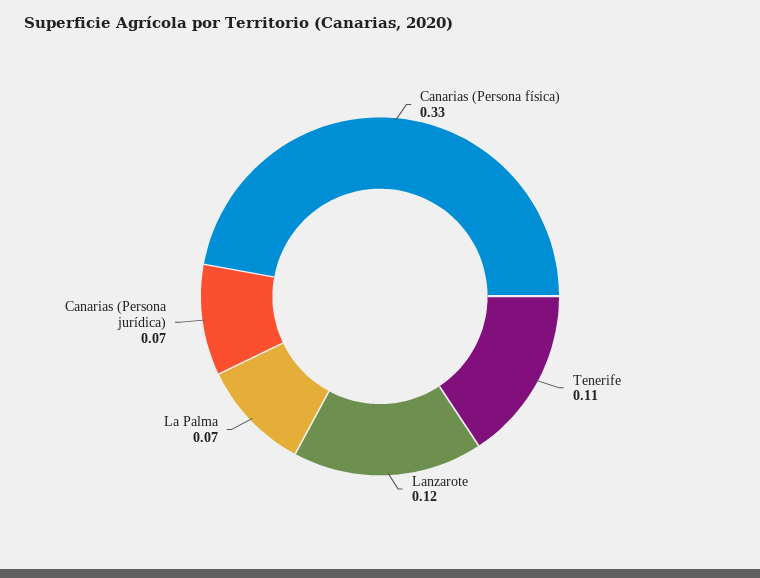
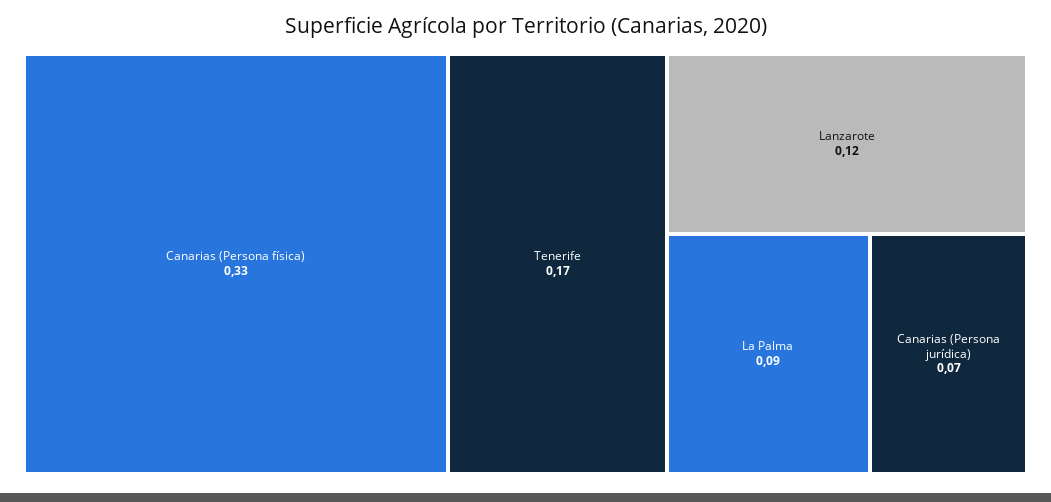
Tenerife: 0.11 -> 0.17
La Palma: 0.07 -> 0.09

